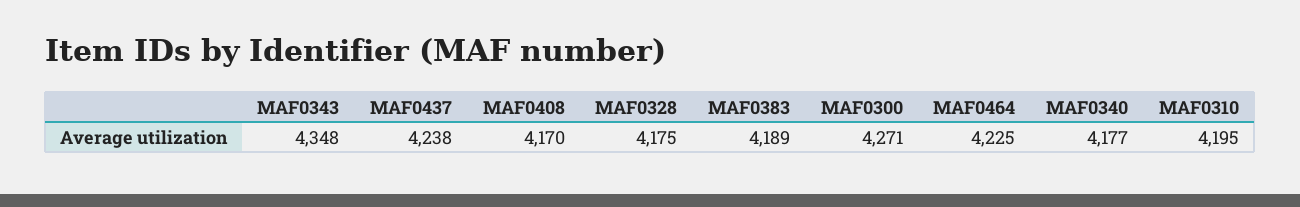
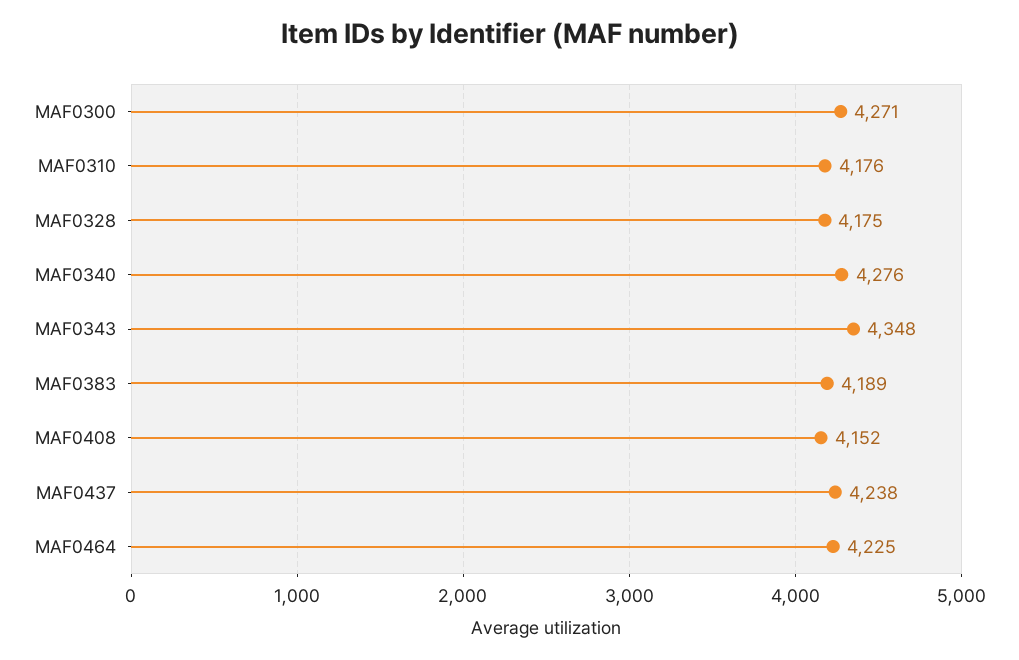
MAF0408: 4170 -> 4152
MAF0340: 4177 -> 4276
MAF0310: 4195 -> 4176

